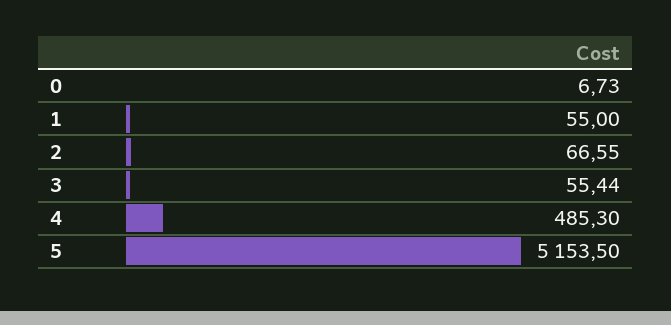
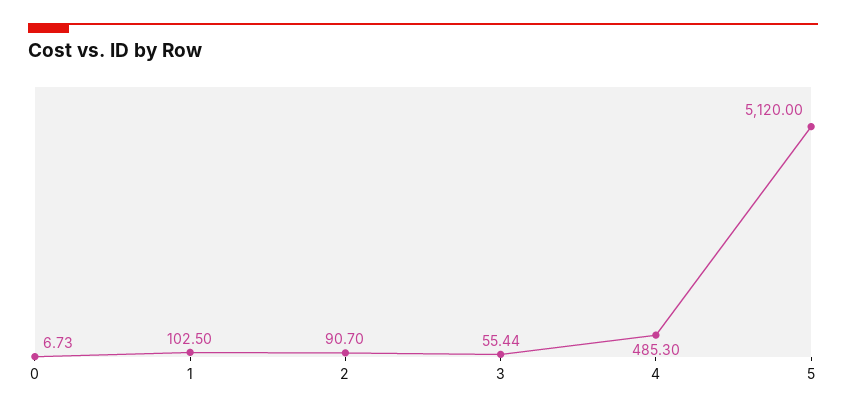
1: 55 -> 102.5
2: 66.55 -> 90.7
5: 5153.5 -> 5120

